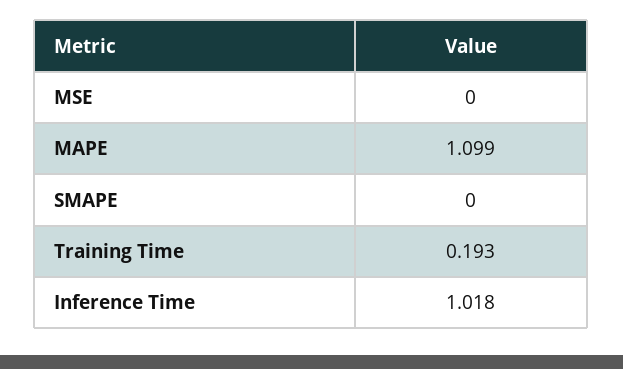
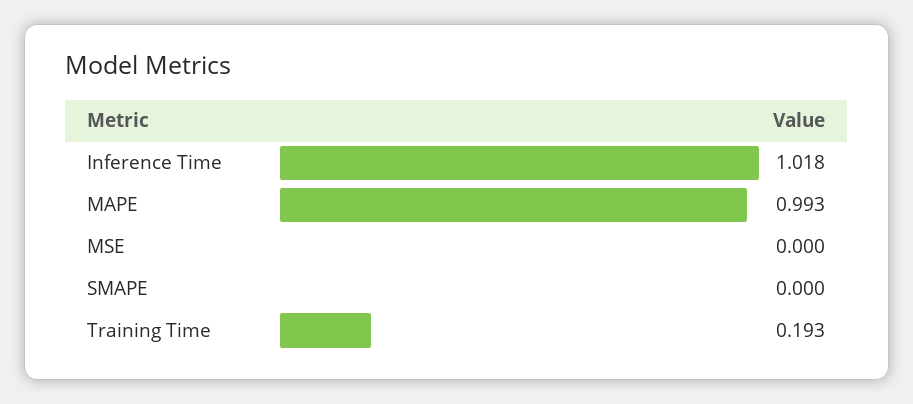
MAPE: 1.099 -> 0.993

